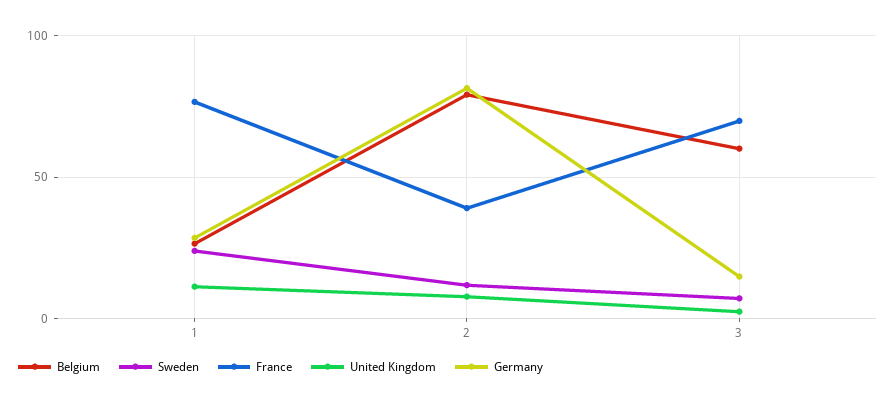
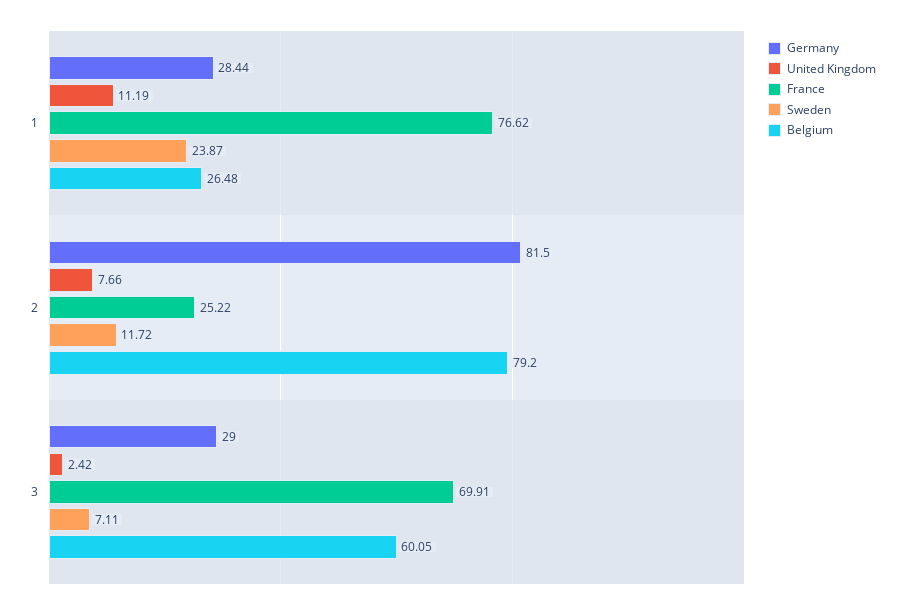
France, 2: 40 -> 25.22
Germany, 3: 15 -> 29

